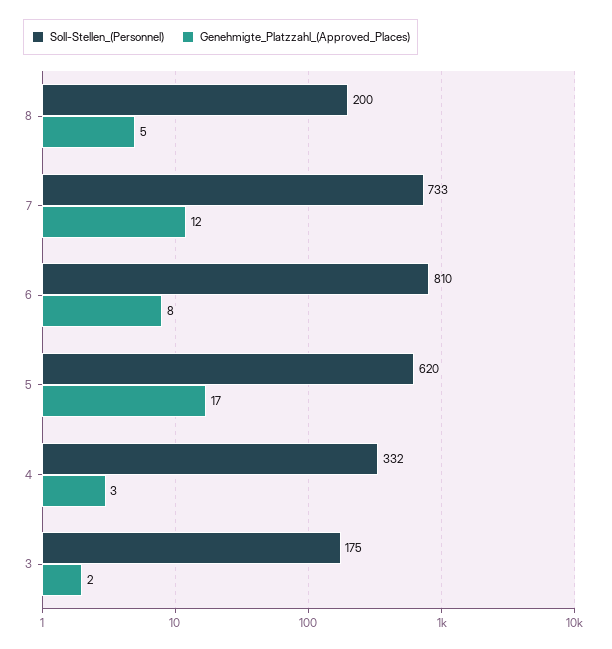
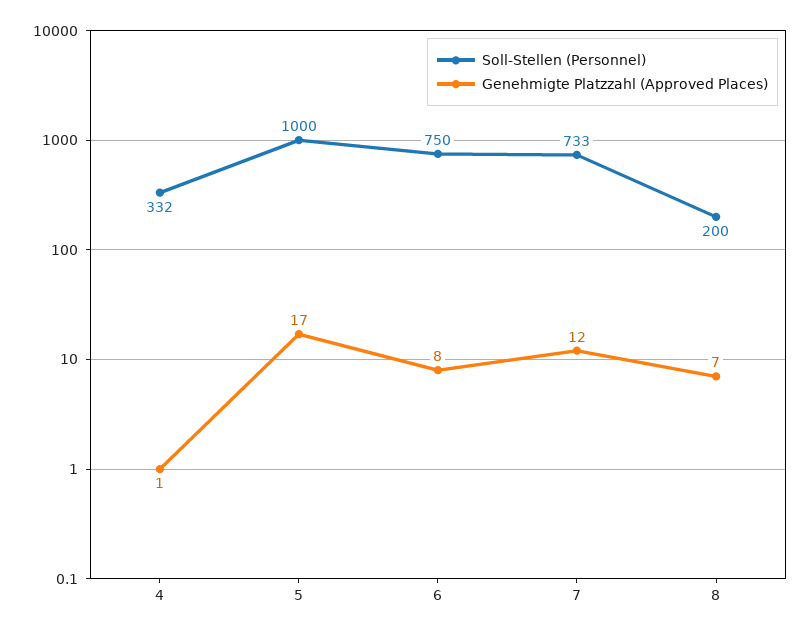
Genehmigte_Platzzahl_(Approved_Places), 8: 5 -> 7
Soll-Stellen_(Personnel), 6: 810 -> 750
Soll-Stellen_(Personnel), 5: 620 -> 1000
Genehmigte_Platzzahl_(Approved_Places), 4: 3 -> 1
Soll-Stellen_(Personnel), 3: 175 -> none
Genehmigte_Platzzahl_(Approved_Places), 3: 2 -> none

